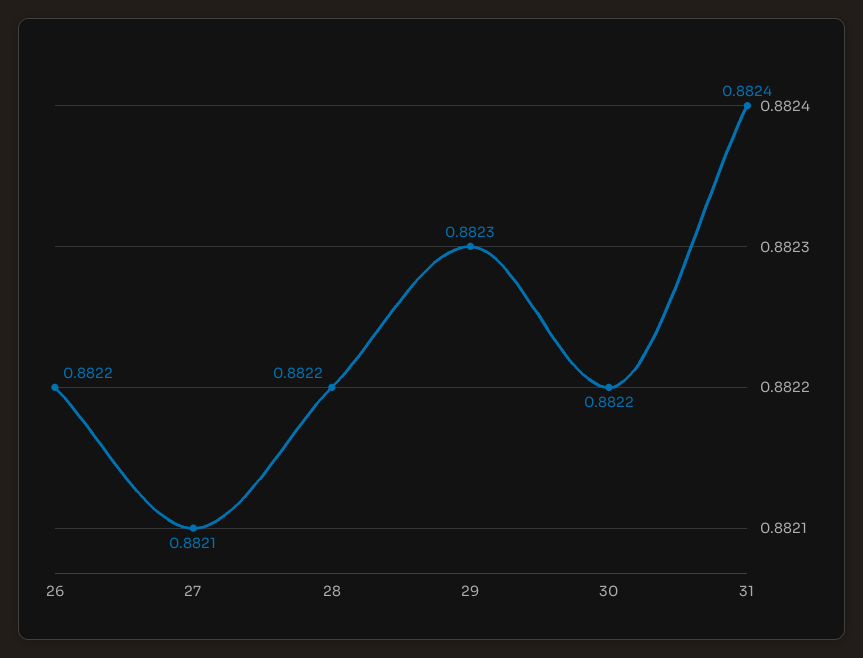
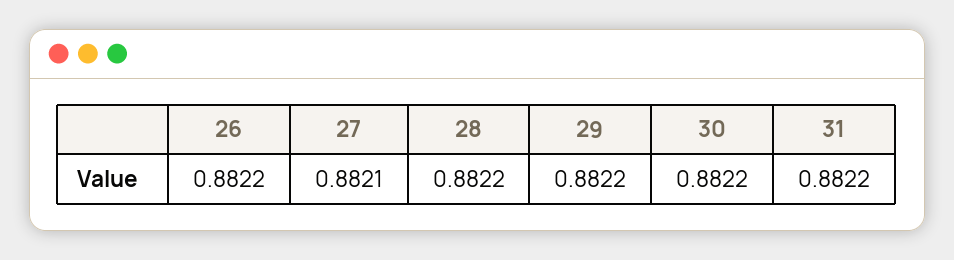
29: 0.8823 -> 0.8822
31: 0.8824 -> 0.8822

